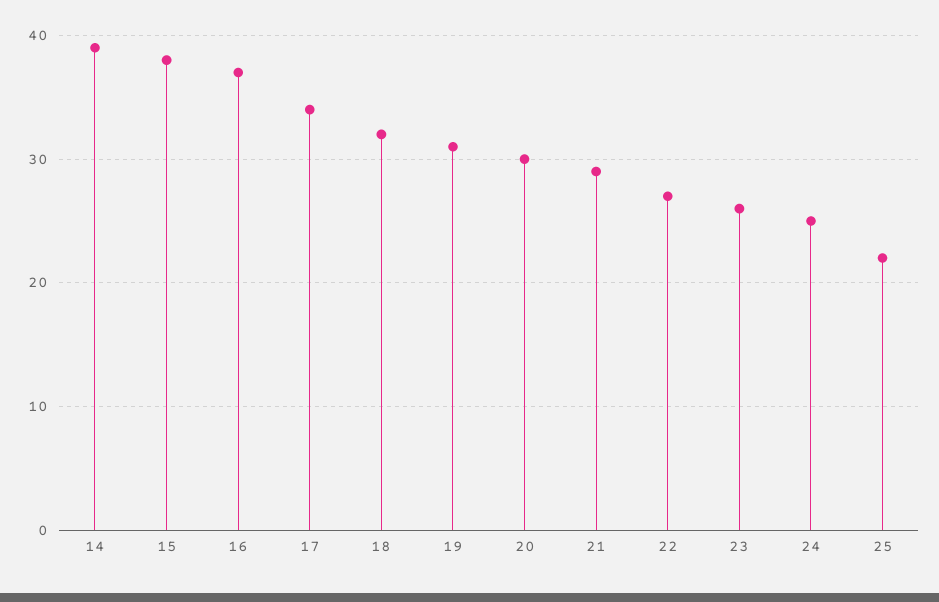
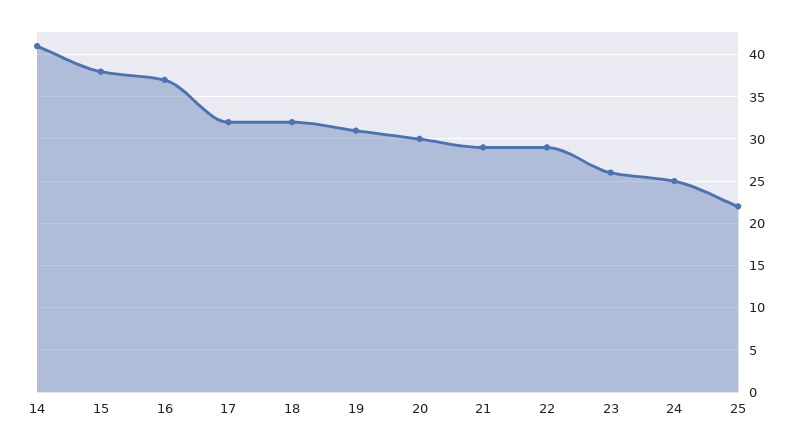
14: 39 -> 41
17: 34 -> 32
22: 27 -> 29

